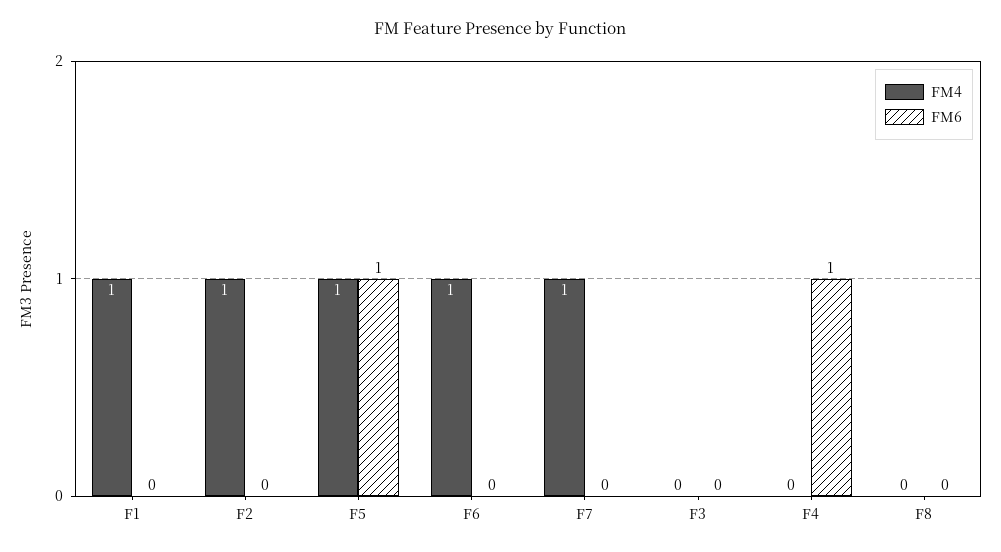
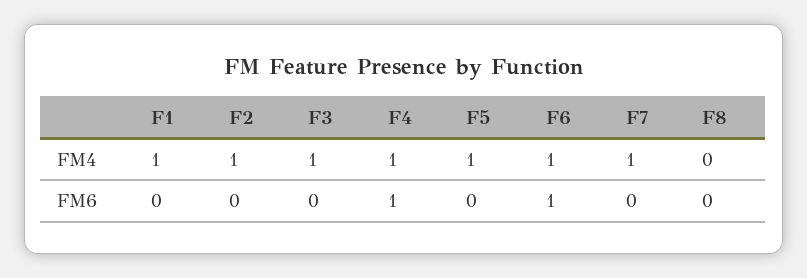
FM6, F5: 1 -> 0
FM6, F6: 0 -> 1
FM4, F3: 0 -> 1
FM4, F4: 0 -> 1

